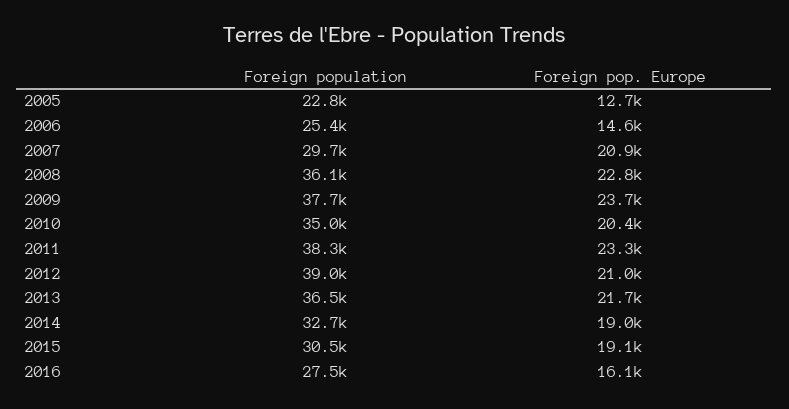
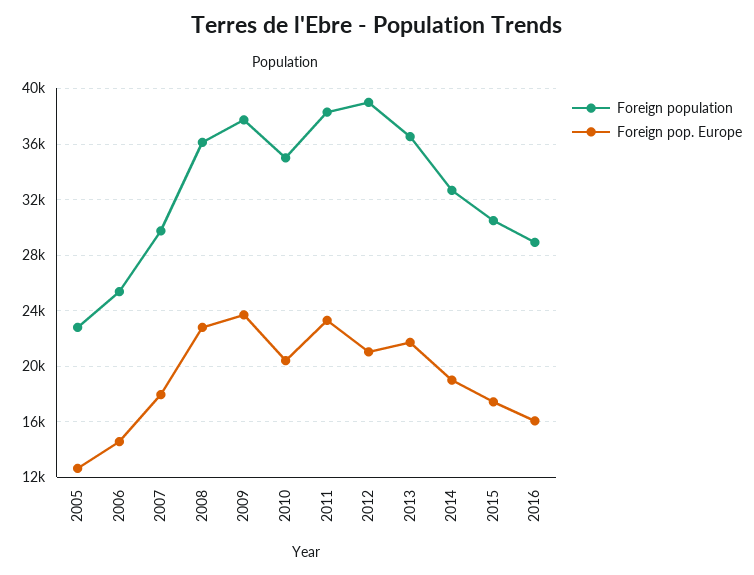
Foreign pop. Europe, 2007: 20900 -> 18000
Foreign pop. Europe, 2015: 19100 -> 17500
Foreign population, 2016: 27500 -> 29000

